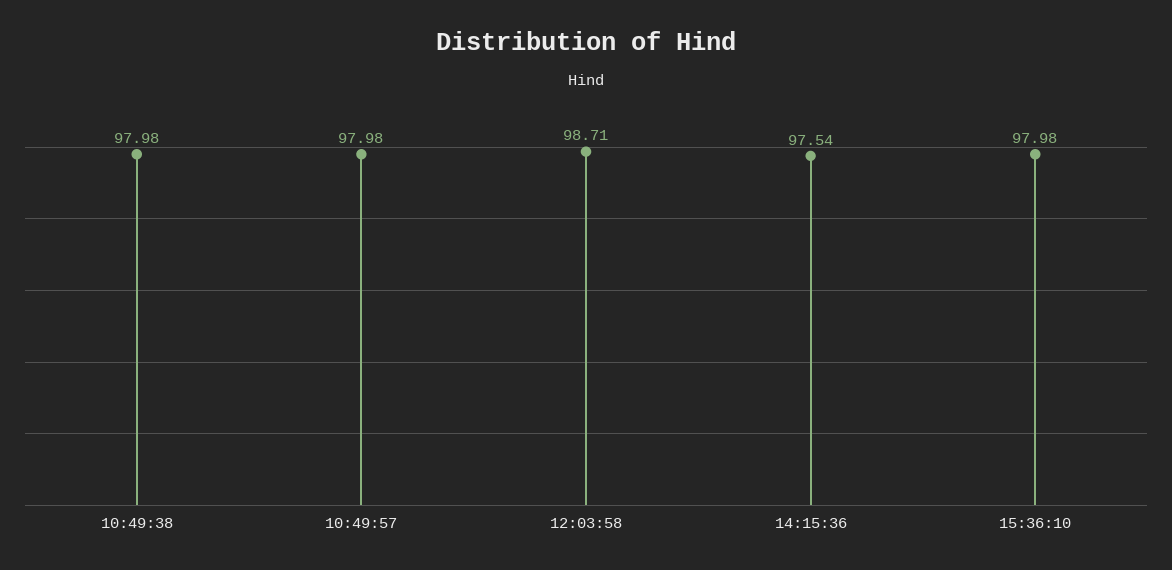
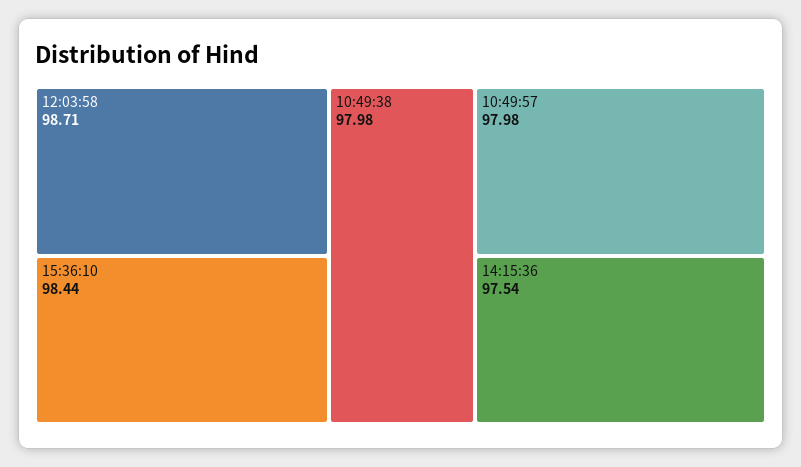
15:36:10: 97.98 -> 98.44

